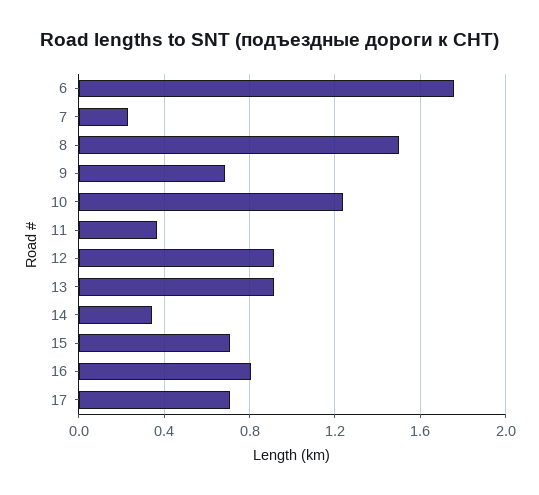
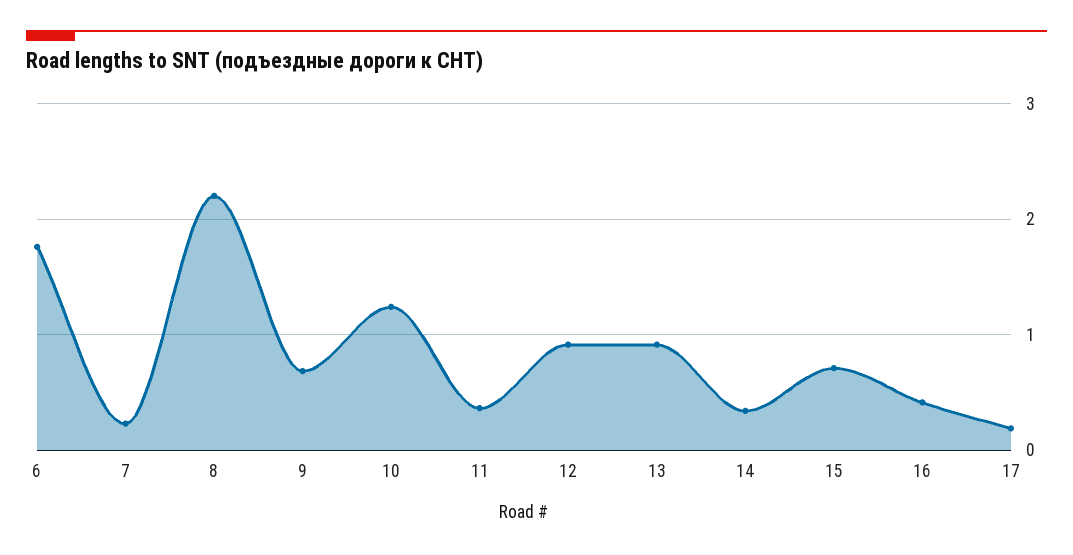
8: 1.5 -> 2.2
16: 0.8 -> 0.4
17: 0.7 -> 0.2

